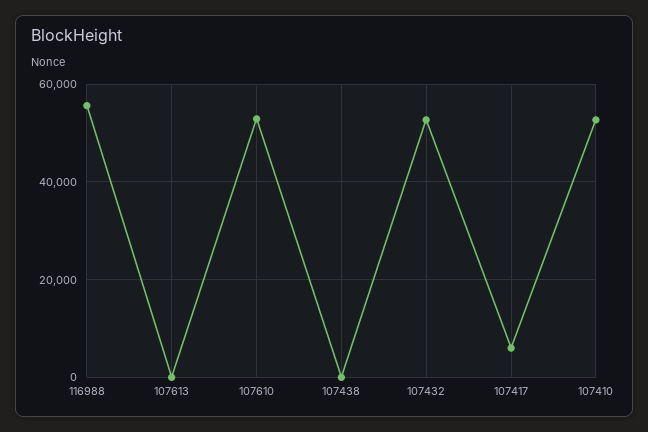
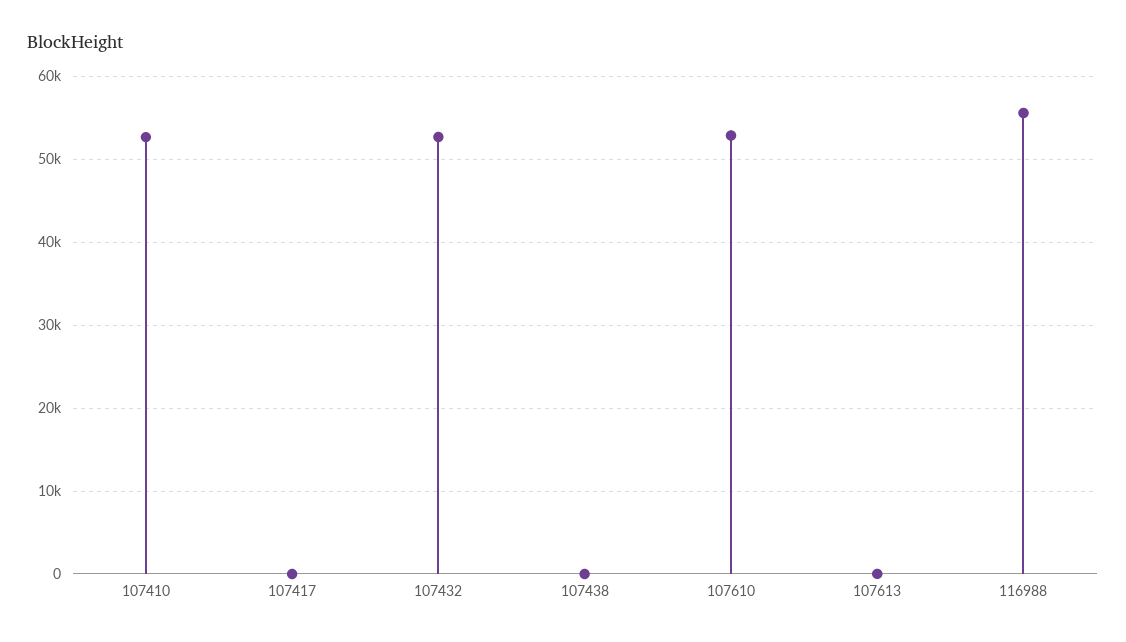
107417: 6000 -> 0

